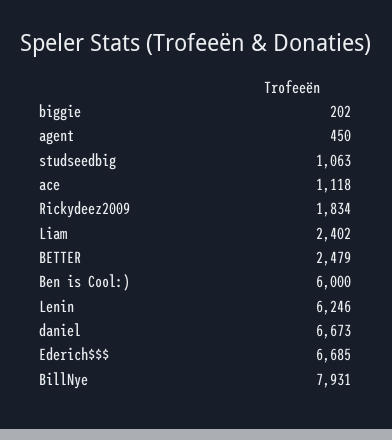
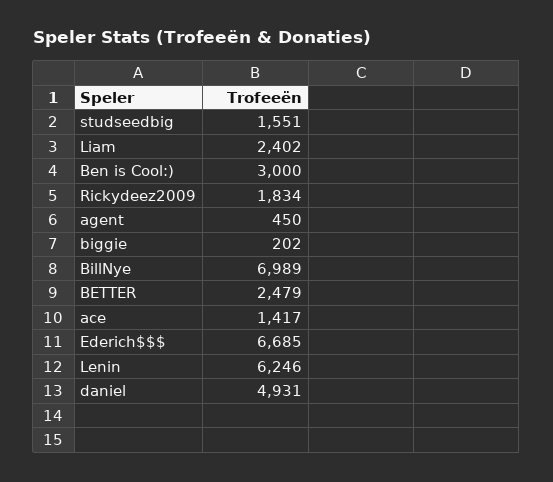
studseedbig: 1063 -> 1551
ace: 1118 -> 1417
Ben is Cool:): 6000 -> 3000
daniel: 6673 -> 4931
BillNye: 7931 -> 6989

